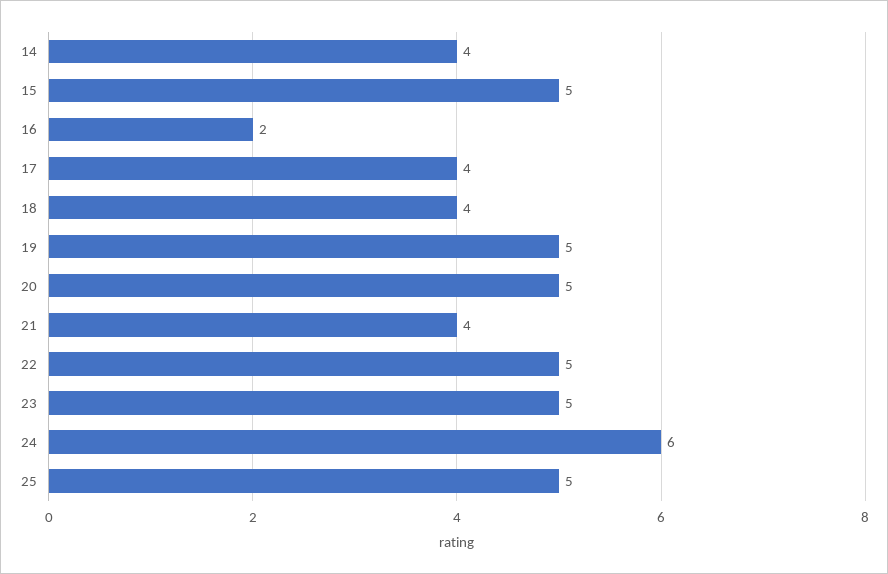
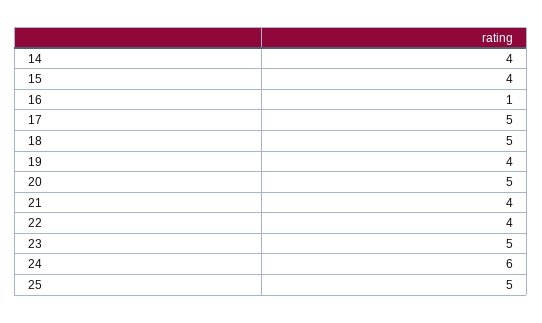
15: 5 -> 4
16: 2 -> 1
17: 4 -> 5
18: 4 -> 5
19: 5 -> 4
22: 5 -> 4

